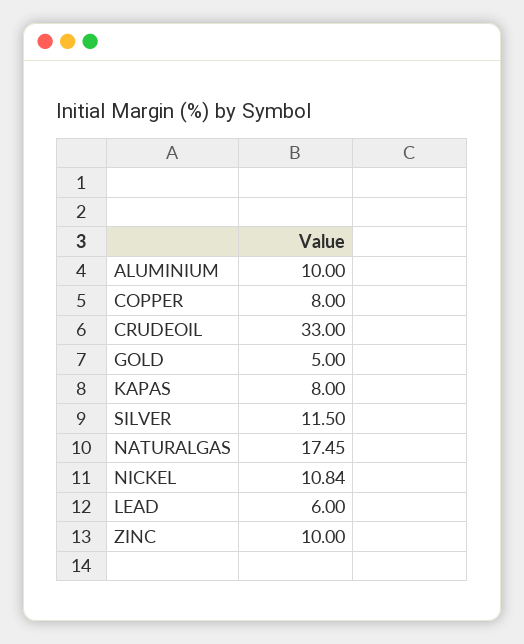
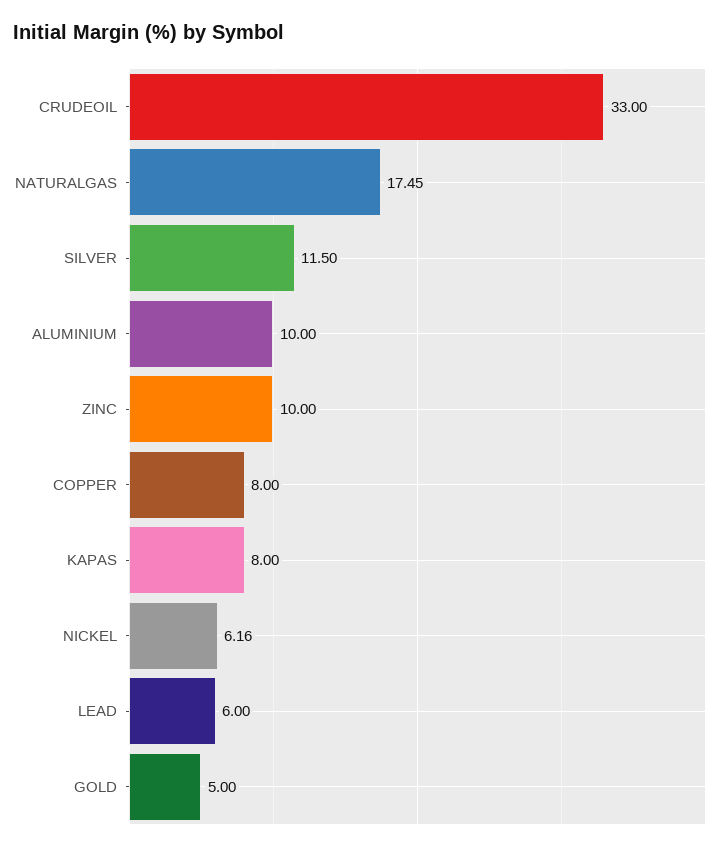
NICKEL: 10.84 -> 6.16

